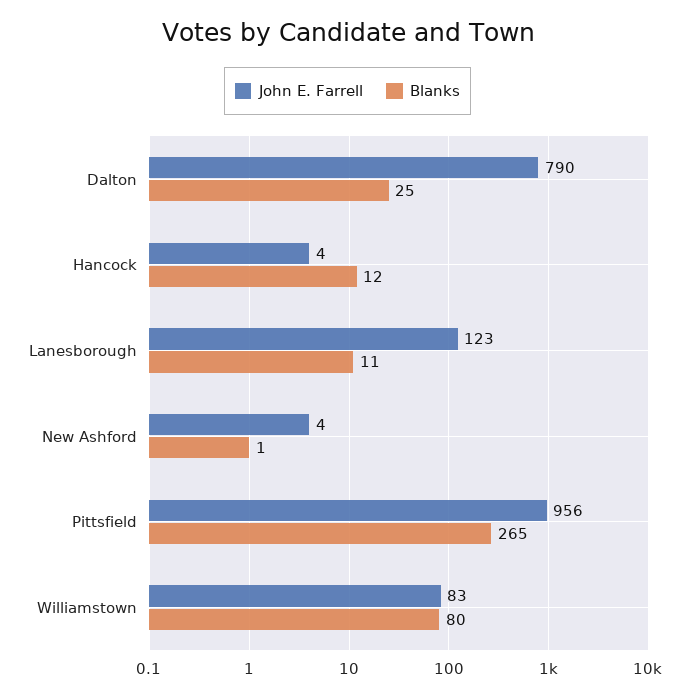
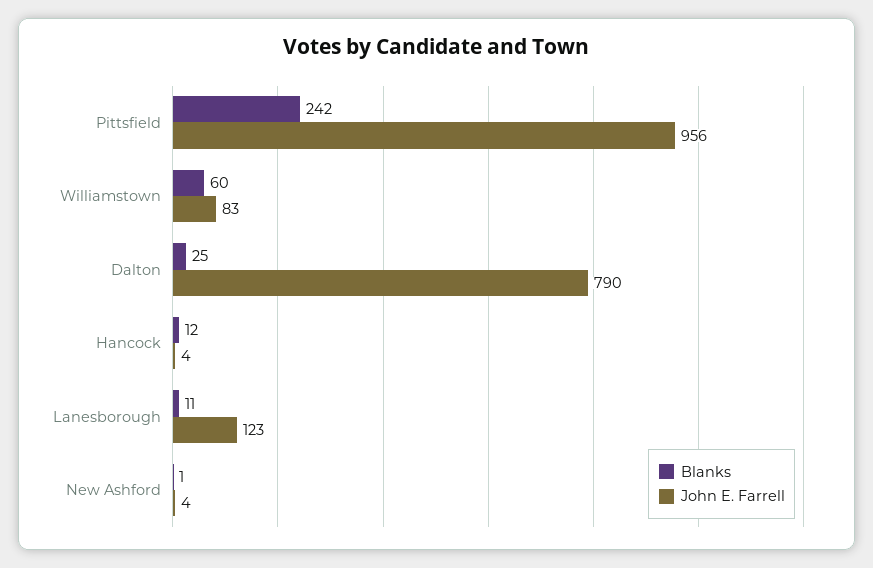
Blanks, Pittsfield: 265 -> 242
Blanks, Williamstown: 80 -> 60

